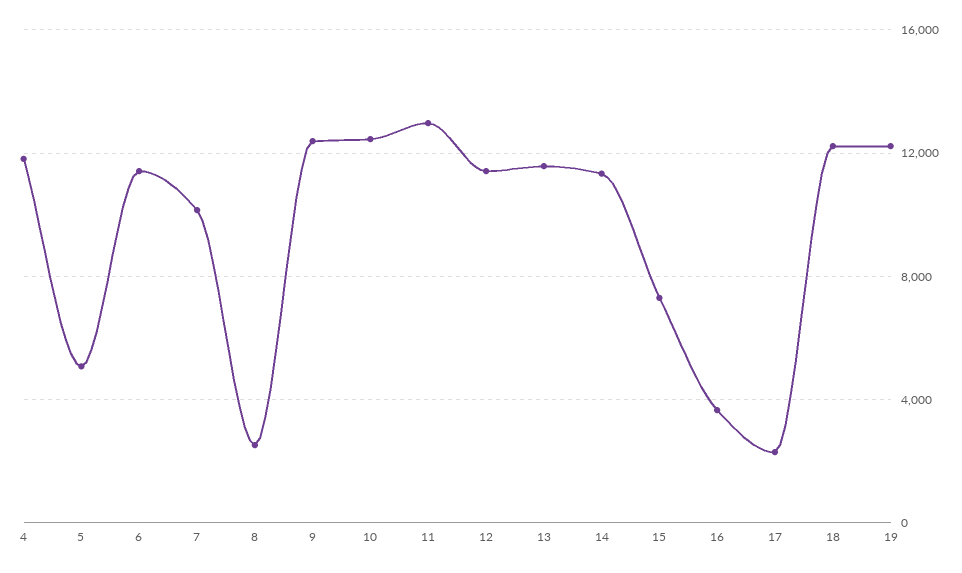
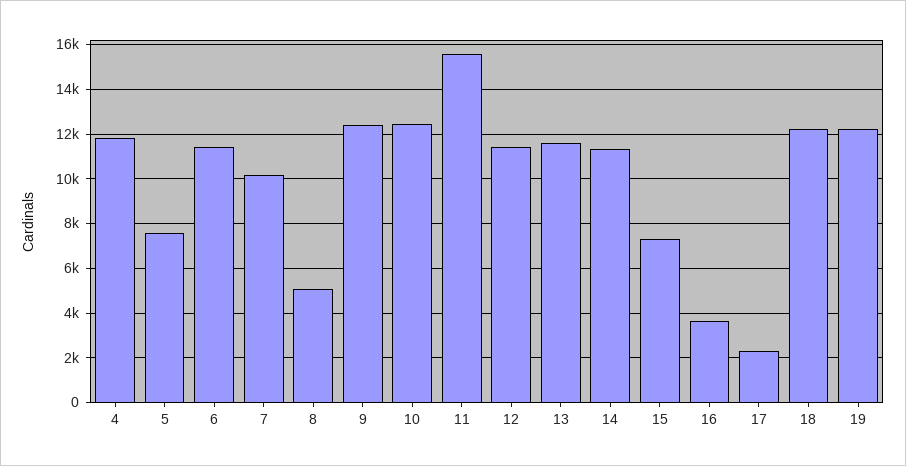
5: 5000 -> 7500
8: 2500 -> 5000
11: 13000 -> 15500

